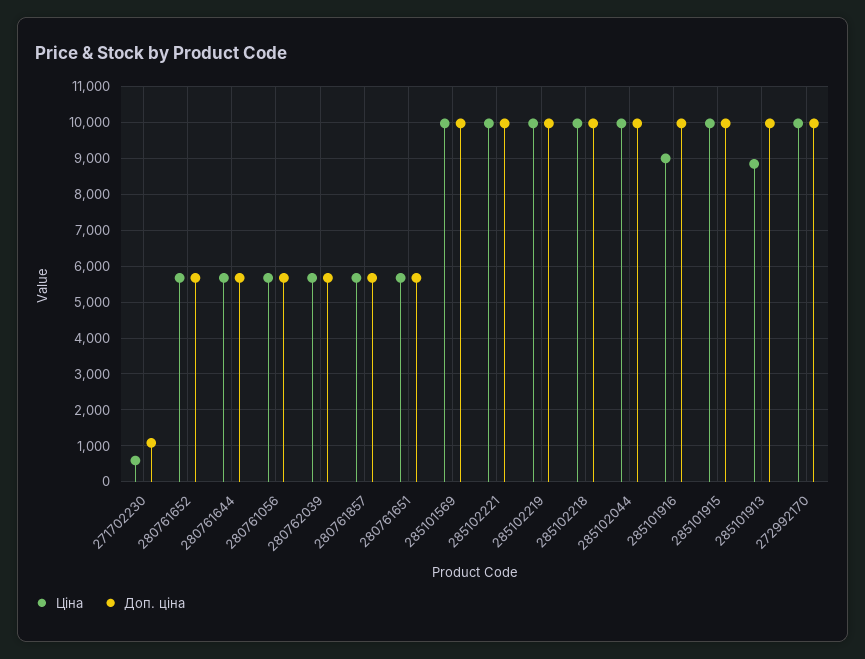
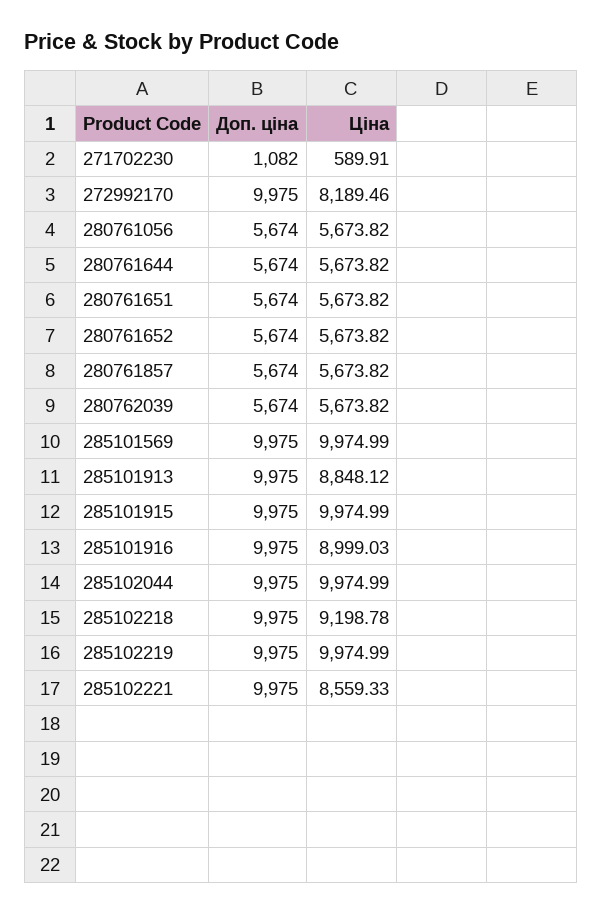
Ціна, 285102221: 10000 -> 8559.33
Ціна, 285102218: 10000 -> 9198.78
Ціна, 272992170: 10000 -> 8189.46

